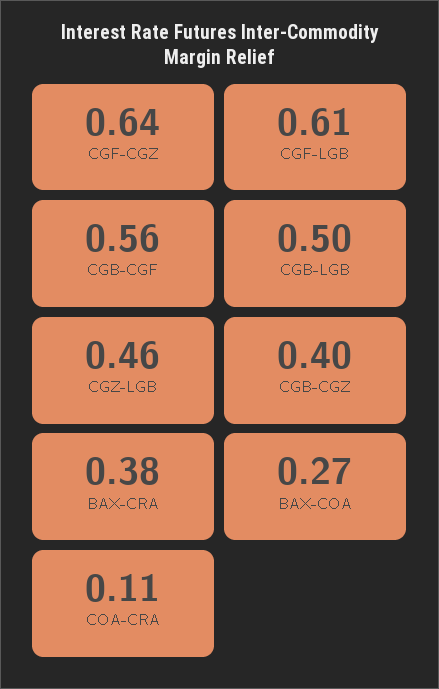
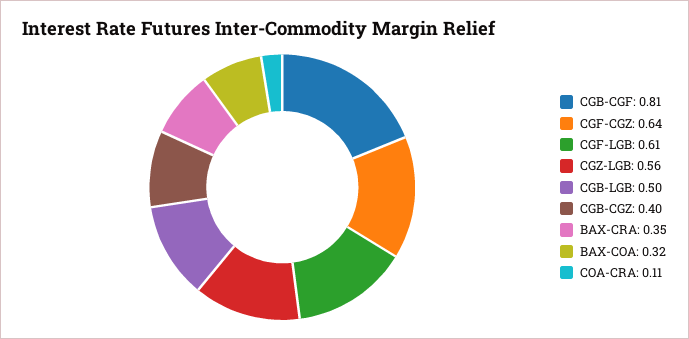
CGB-CGF: 0.56 -> 0.81
CGZ-LGB: 0.46 -> 0.56
BAX-CRA: 0.38 -> 0.35
BAX-COA: 0.27 -> 0.32

